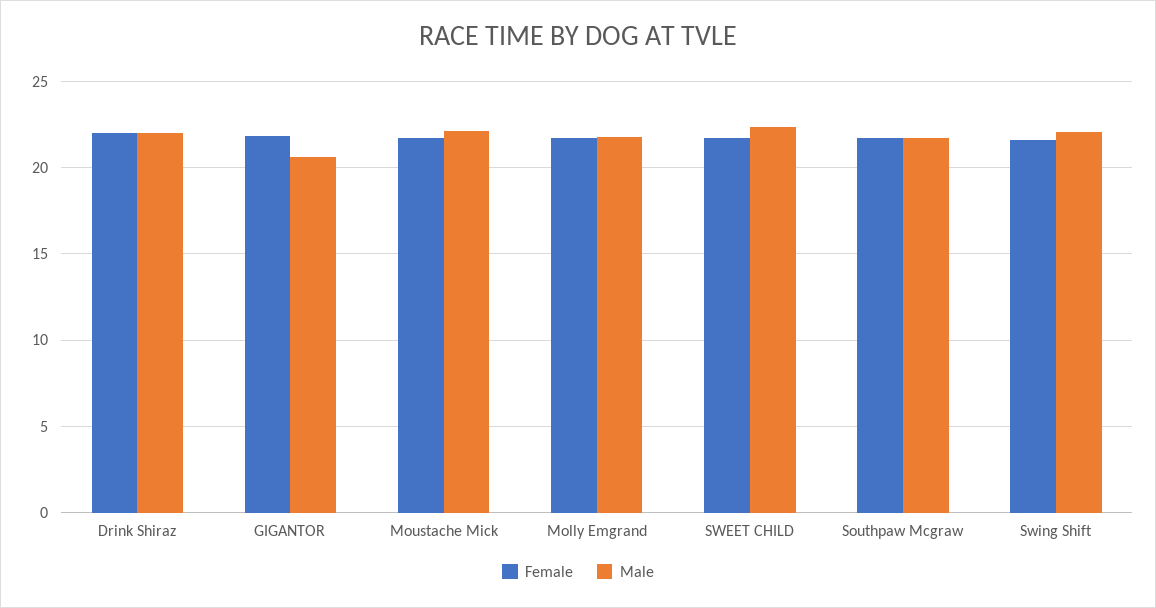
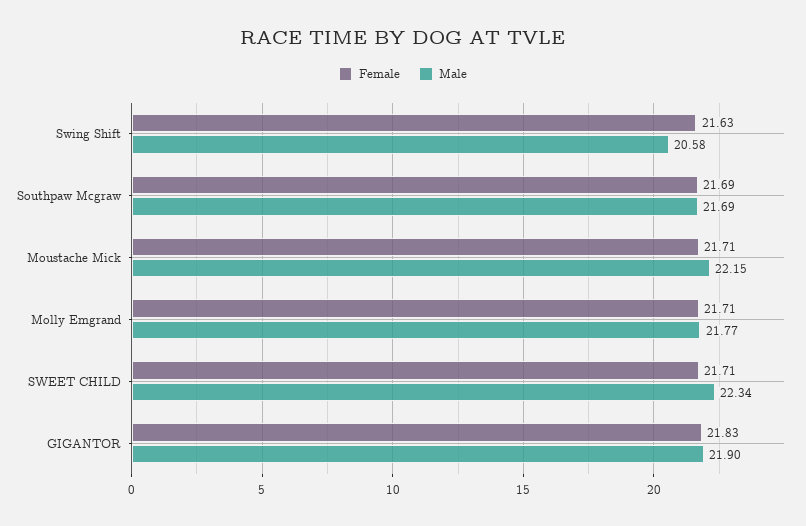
Female, Drink Shiraz: 22 -> none
Male, Drink Shiraz: 22 -> none
Male, GIGANTOR: 20.5 -> 21.9
Male, Swing Shift: 22 -> 20.58

